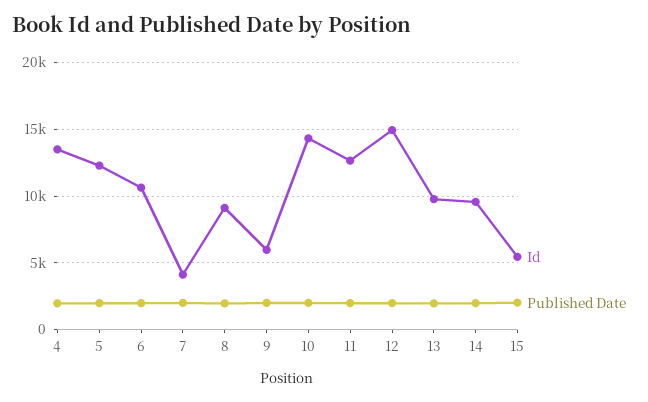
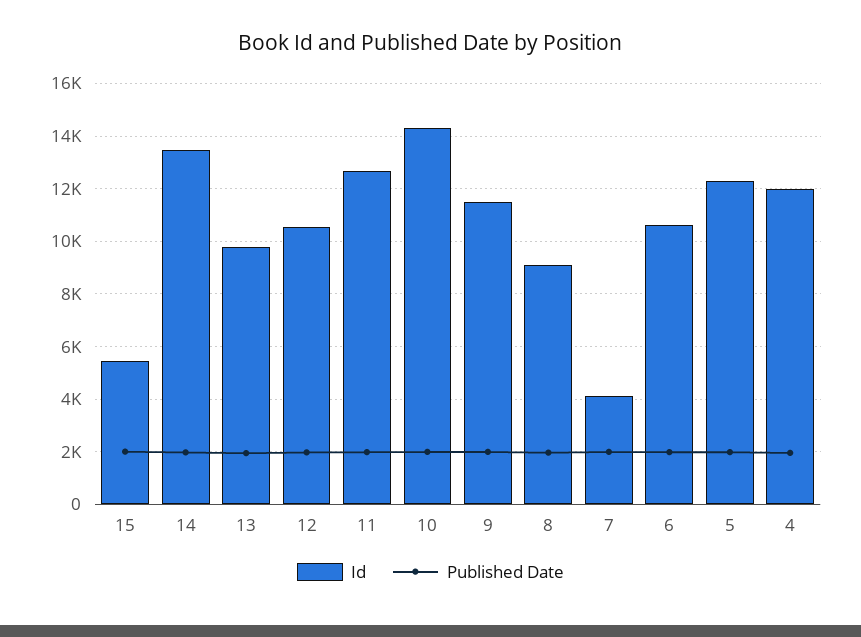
Id, 4: 13500 -> 12000
Id, 9: 6000 -> 11500
Id, 12: 15000 -> 10500
Id, 14: 9500 -> 13500

